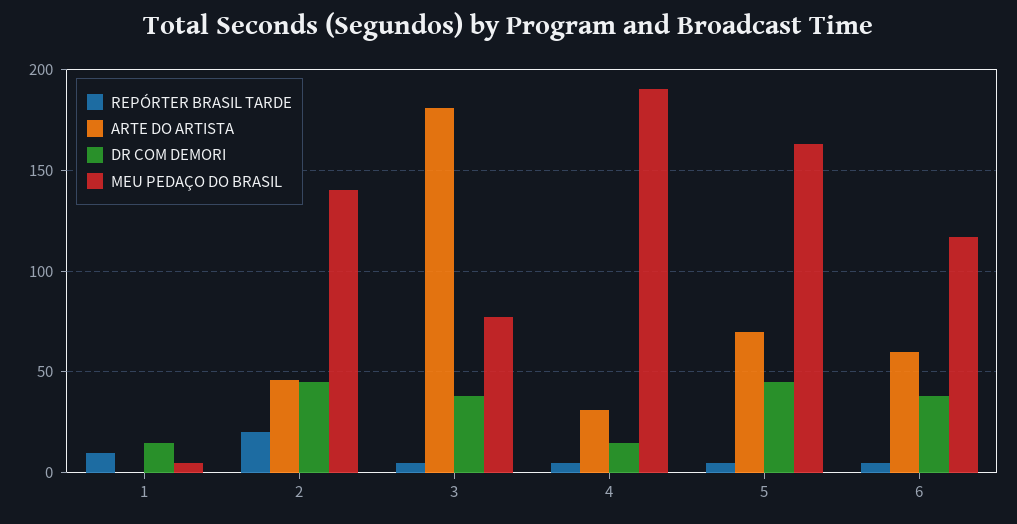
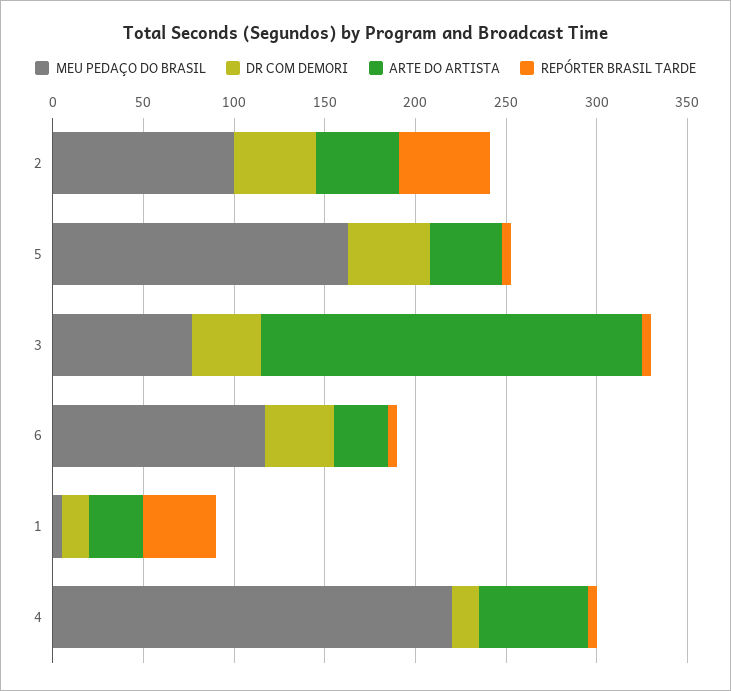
REPÓRTER BRASIL TARDE, 1: 10 -> 40
ARTE DO ARTISTA, 1: 0 -> 30
REPÓRTER BRASIL TARDE, 2: 20 -> 50
MEU PEDAÇO DO BRASIL, 2: 140 -> 100
ARTE DO ARTISTA, 3: 180 -> 210
ARTE DO ARTISTA, 4: 30 -> 60
MEU PEDAÇO DO BRASIL, 4: 190 -> 220
ARTE DO ARTISTA, 5: 70 -> 40
ARTE DO ARTISTA, 6: 60 -> 30

